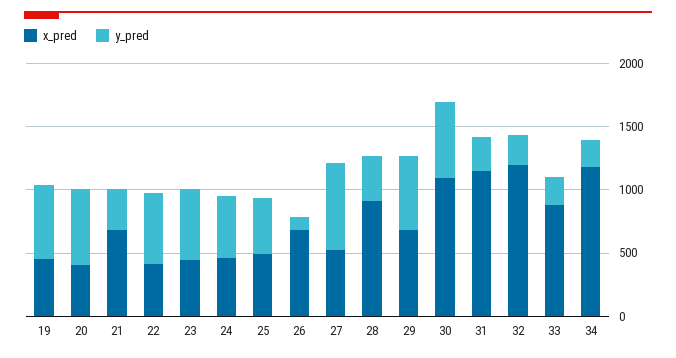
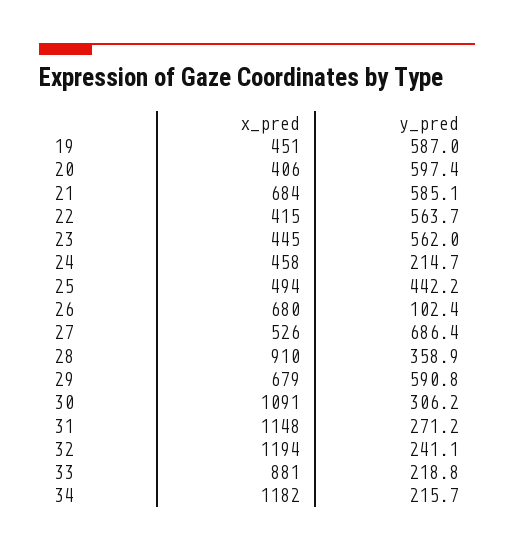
y_pred, 21: 300 -> 585.1
y_pred, 24: 500 -> 214.7
y_pred, 30: 600 -> 306.2

